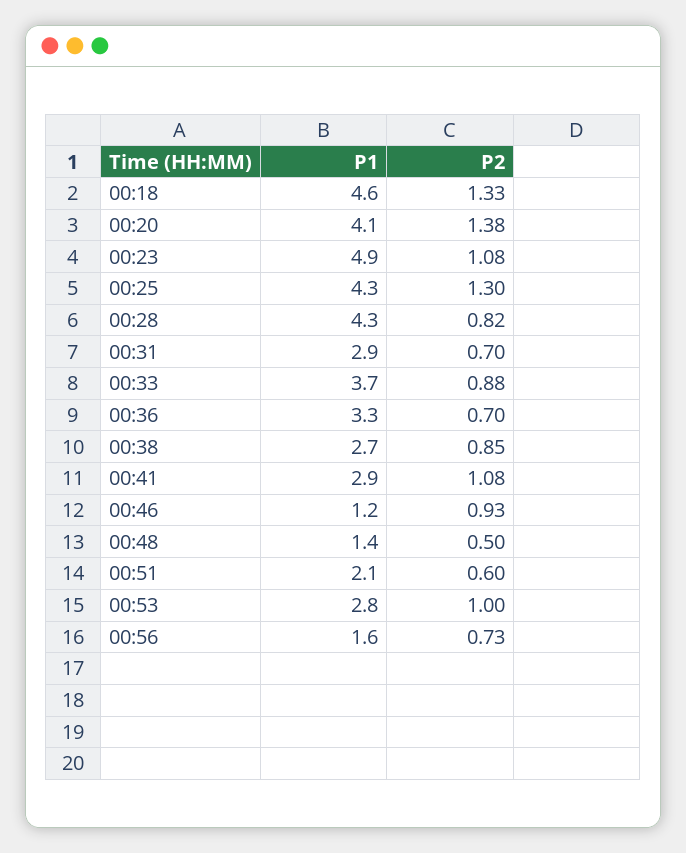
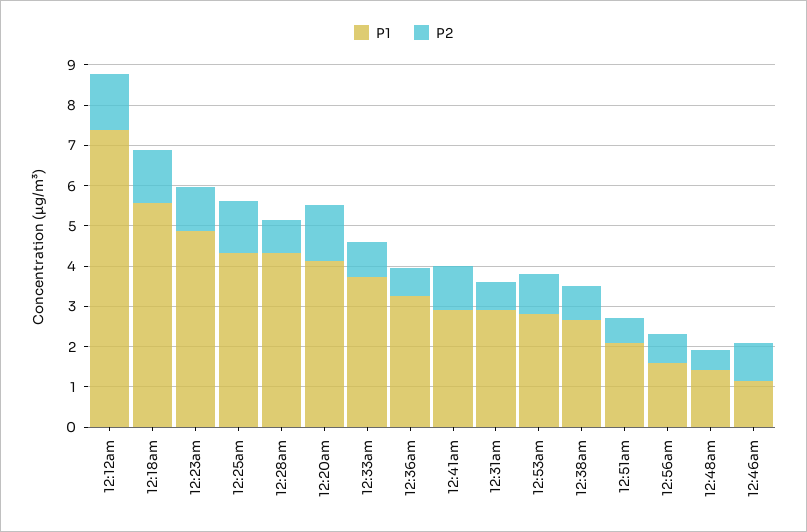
P1, 00:18: 4.6 -> 5.6
P1, 12:12am: none -> 7.4
P2, 12:12am: none -> 1.4

